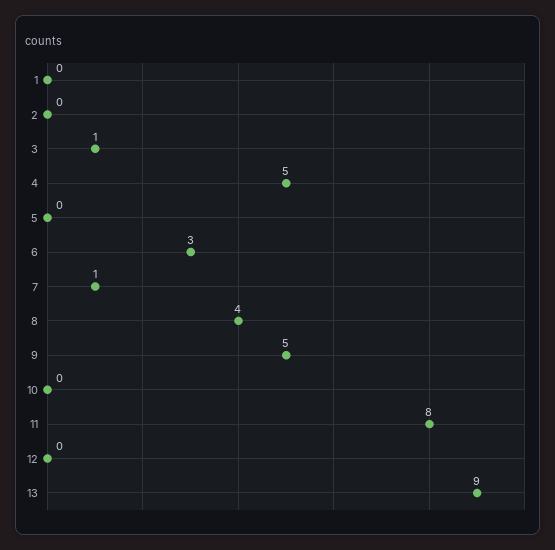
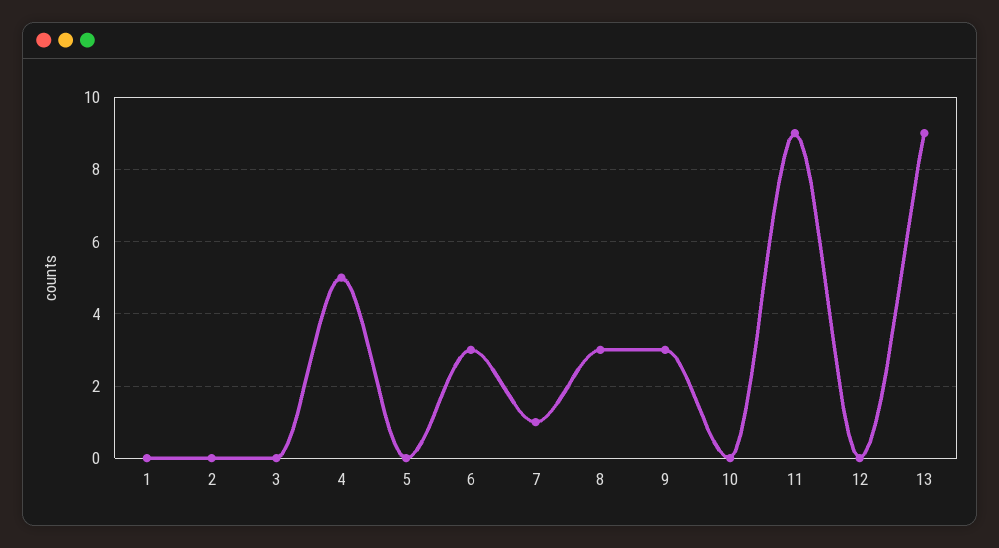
3: 1 -> 0
8: 4 -> 3
9: 5 -> 3
11: 8 -> 9

